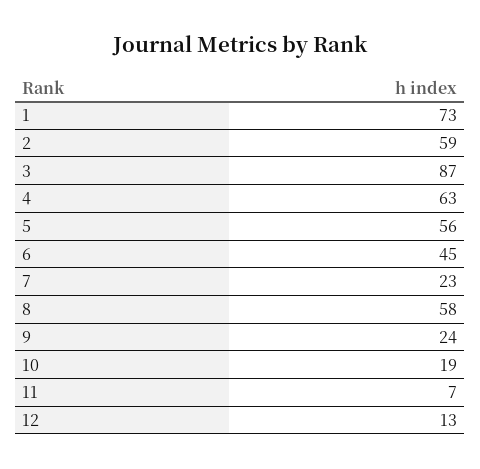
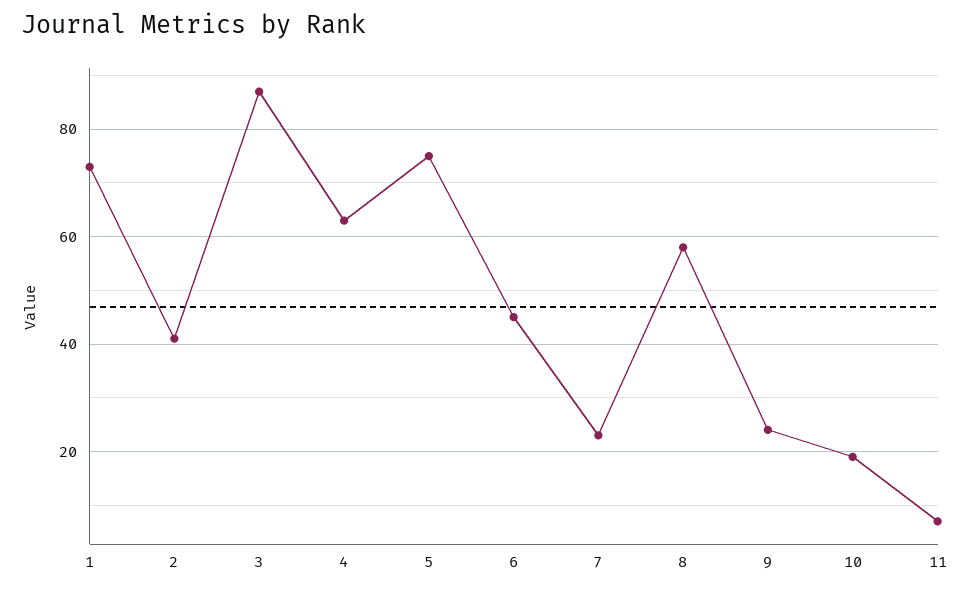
2: 59 -> 40
5: 56 -> 75
12: 13 -> none

